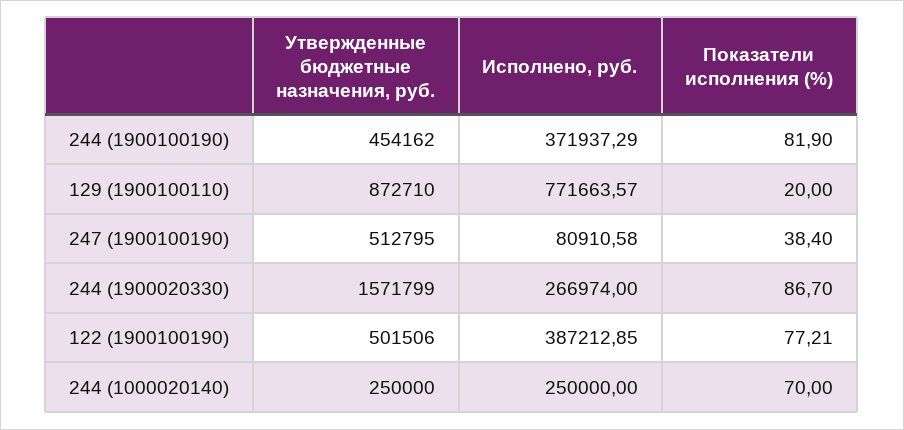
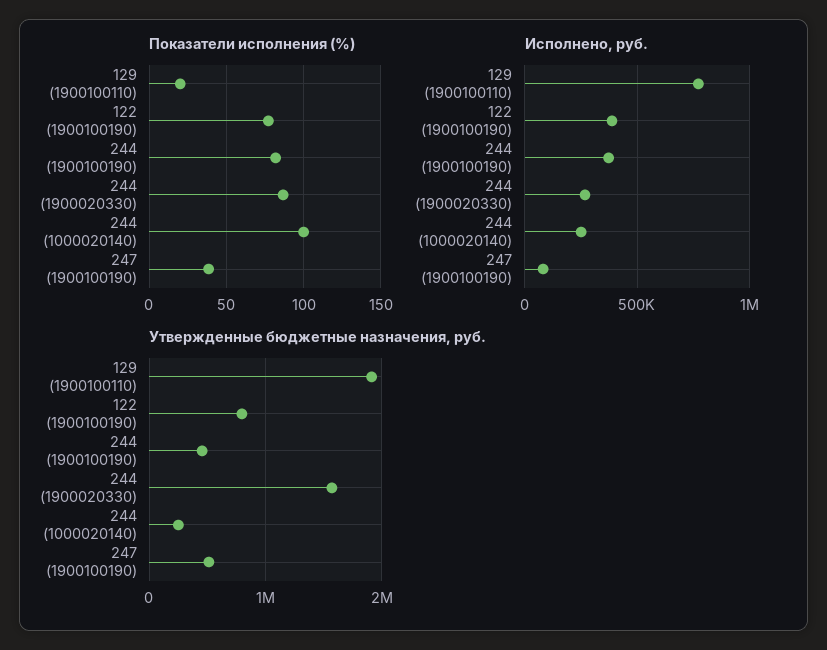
Утвержденные бюджетные назначения, руб., 129 (1900100110): 872710 -> 1900000
Утвержденные бюджетные назначения, руб., 122 (1900100190): 501506 -> 800000
Показатели исполнения (%), 244 (1000020140): 70 -> 100

